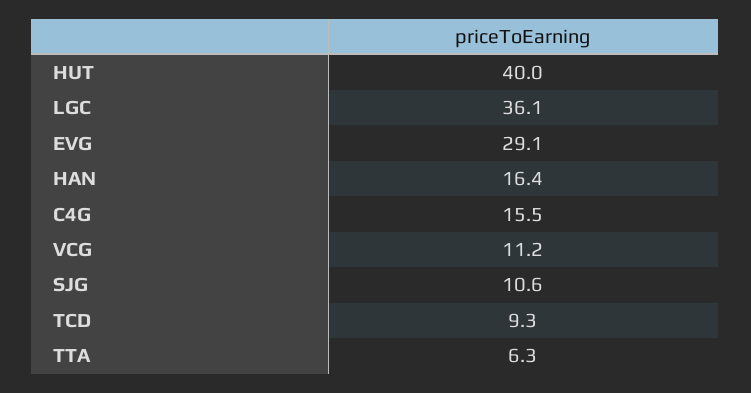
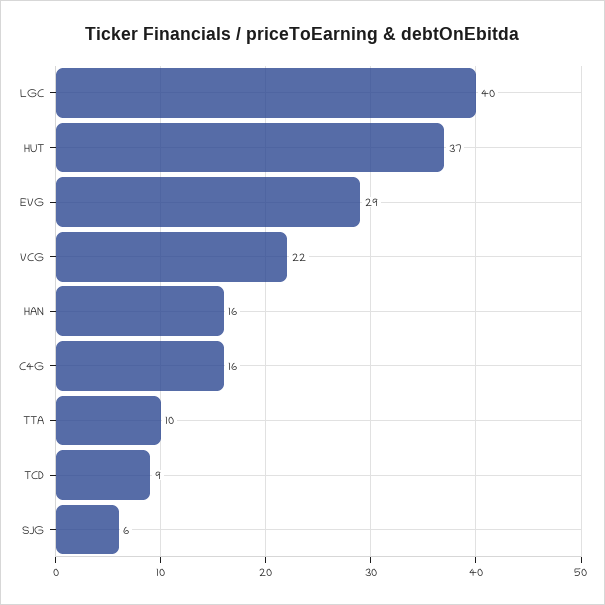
HUT: 40 -> 37
LGC: 36.1 -> 40
VCG: 11.2 -> 22
SJG: 10.6 -> 6
TTA: 6.3 -> 10

